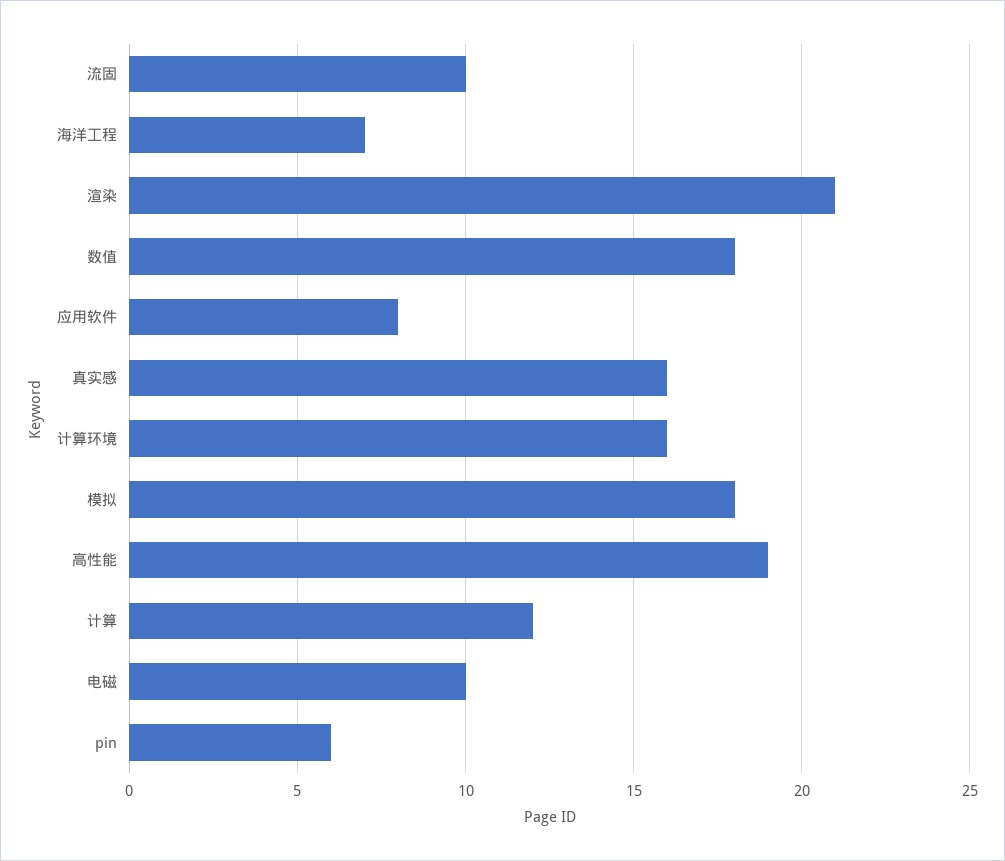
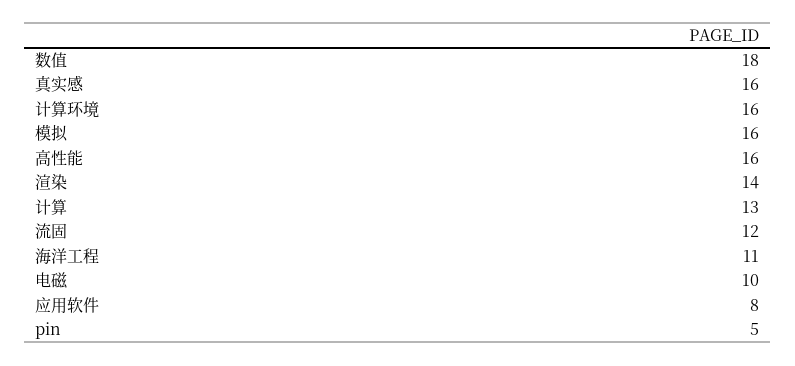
流固: 10 -> 12
海洋工程: 7 -> 11
渲染: 21 -> 14
模拟: 18 -> 16
高性能: 19 -> 16
计算: 12 -> 13
pin: 6 -> 5

